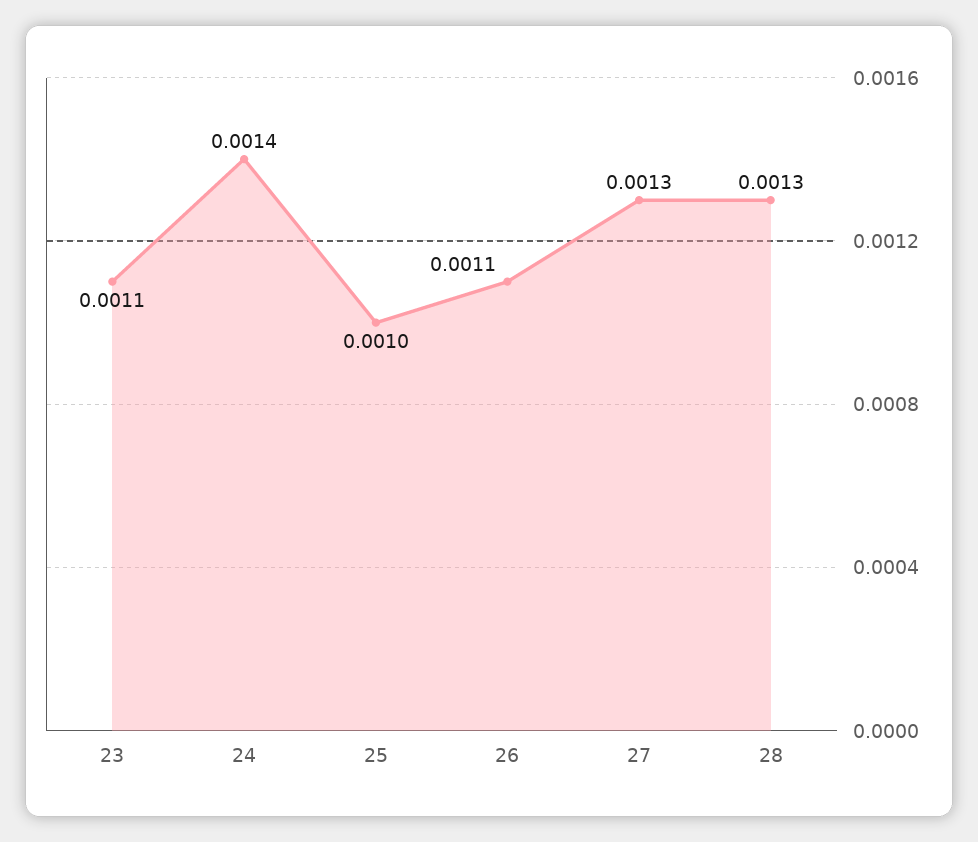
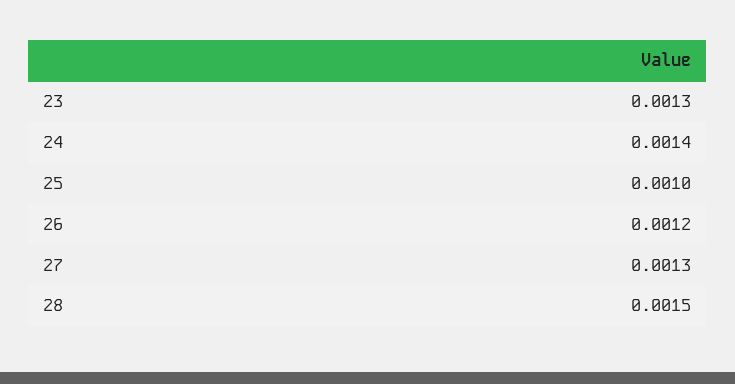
23: 0.0011 -> 0.0013
26: 0.0011 -> 0.0012
28: 0.0013 -> 0.0015

